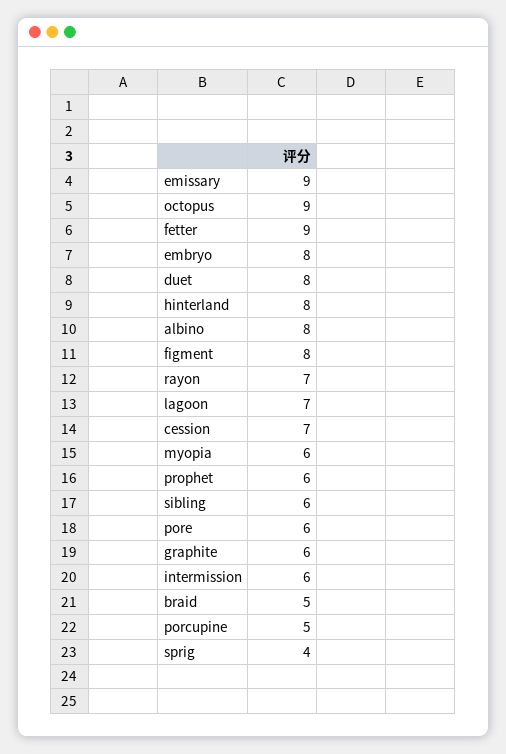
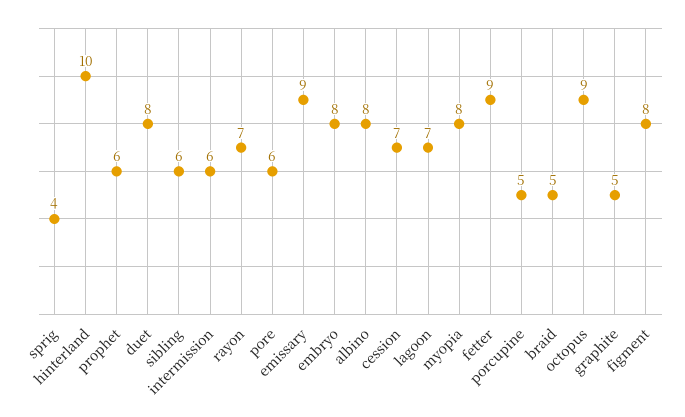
hinterland: 8 -> 10
myopia: 6 -> 8
graphite: 6 -> 5

